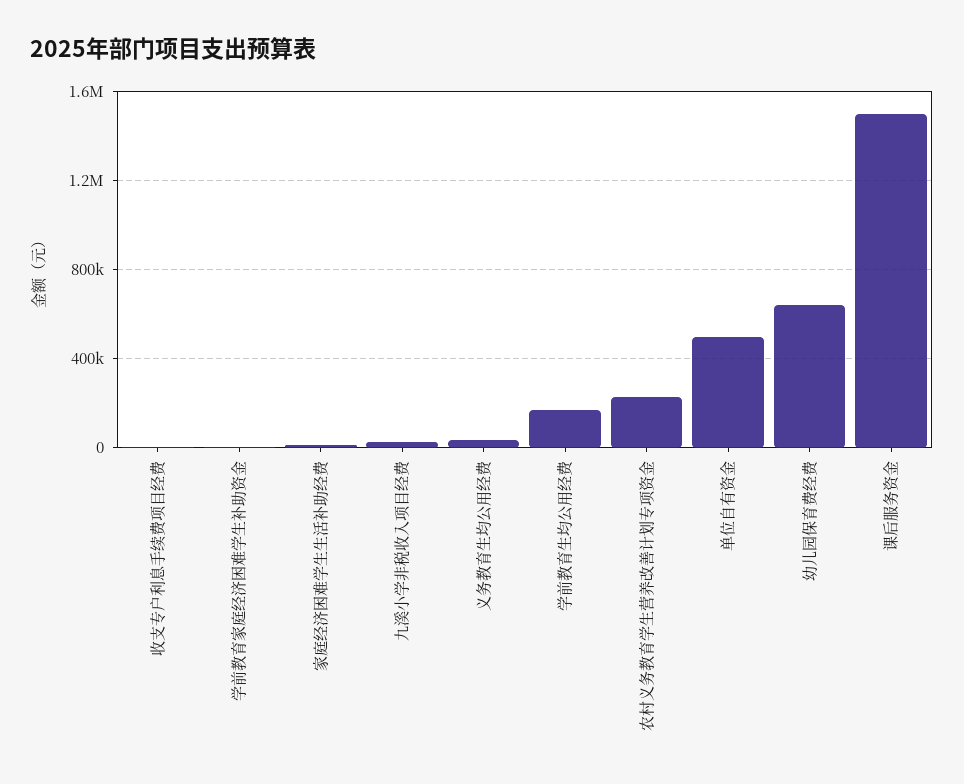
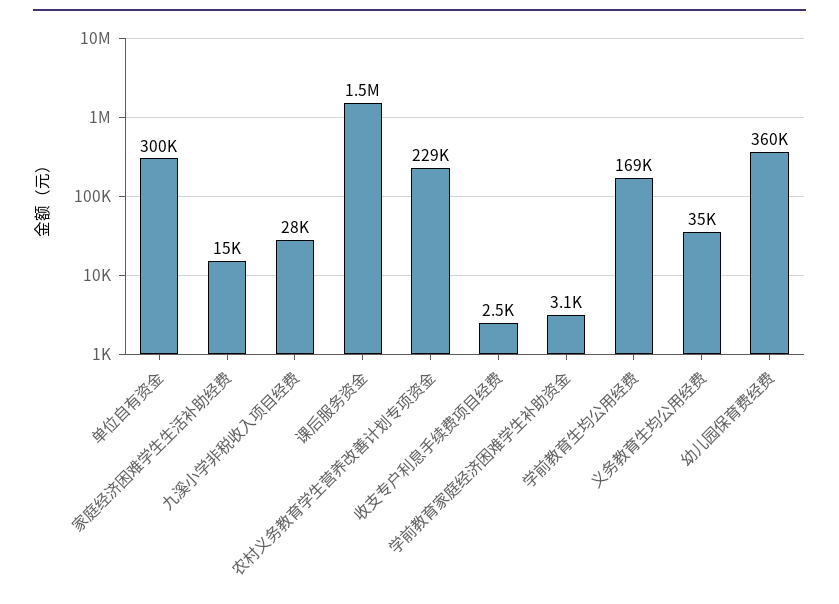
单位自有资金: 500000 -> 300000
幼儿园保育费经费: 650000 -> 360000

